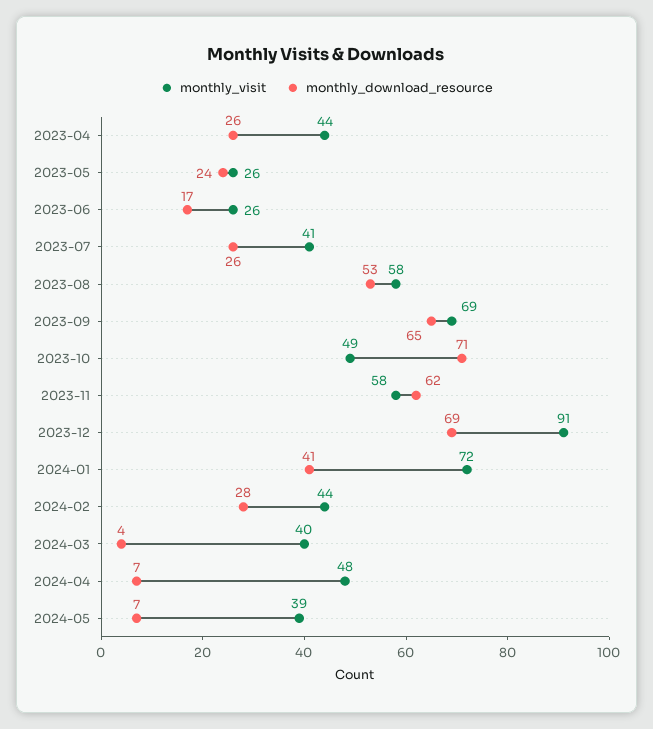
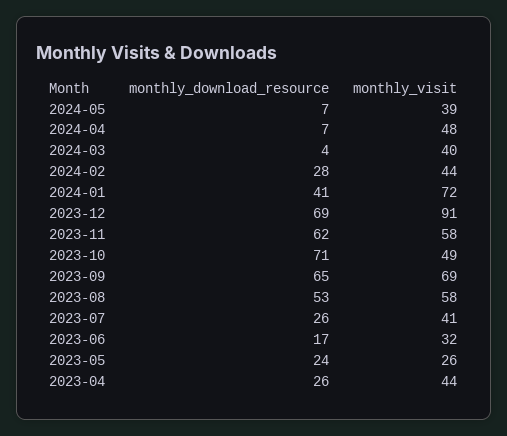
monthly_visit, 2023-06: 26 -> 32

